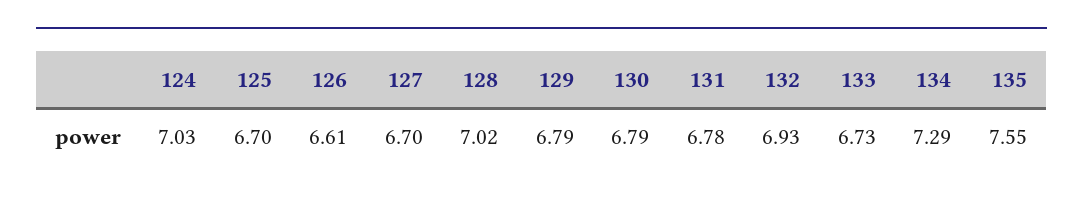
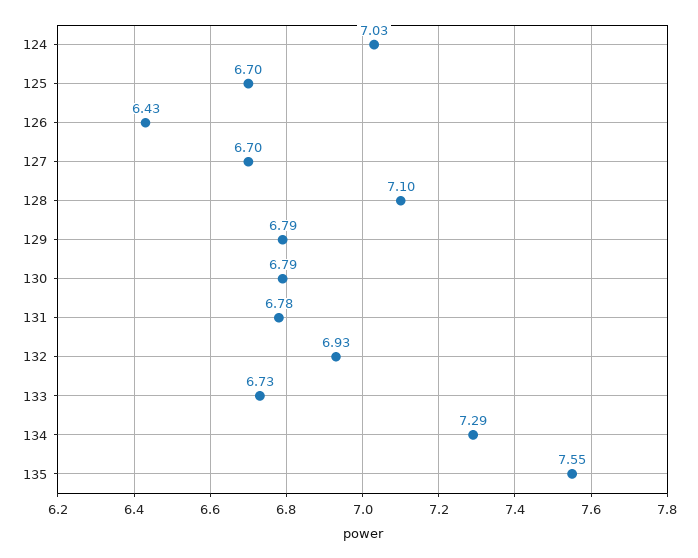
126: 6.61 -> 6.43
128: 7.02 -> 7.1

